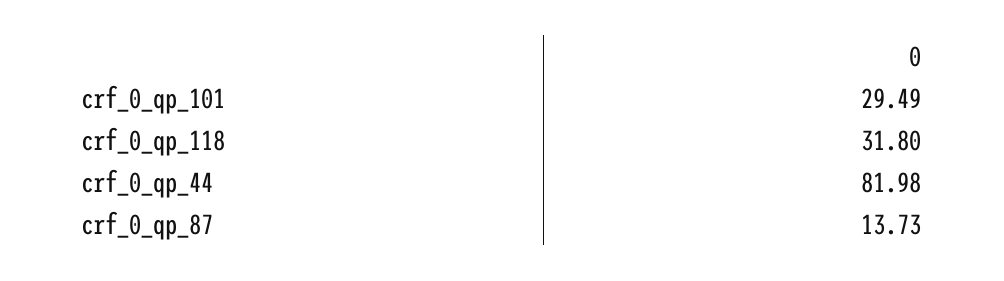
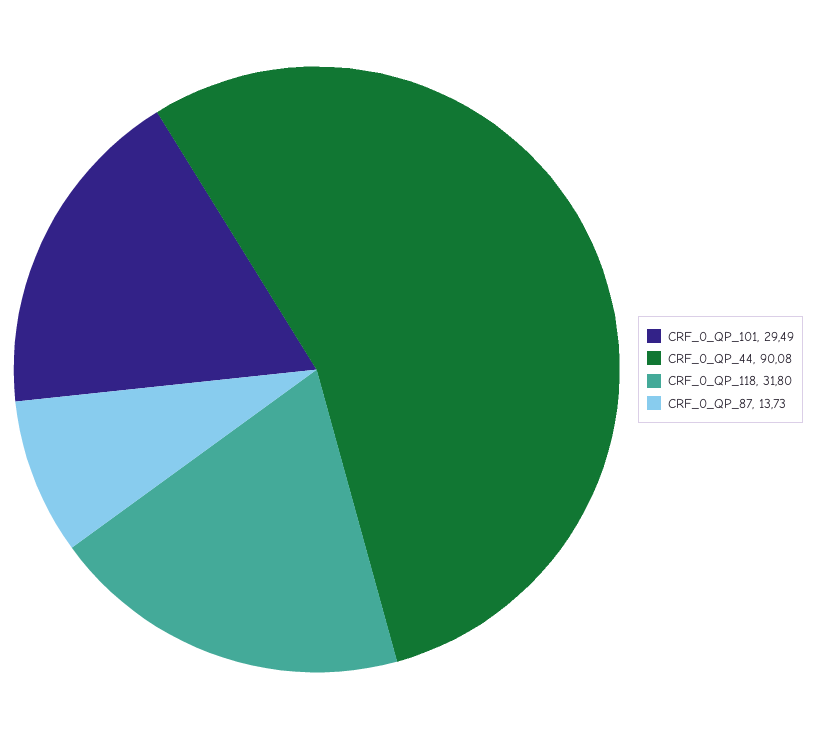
crf_0_qp_44: 81.98 -> 90.08

